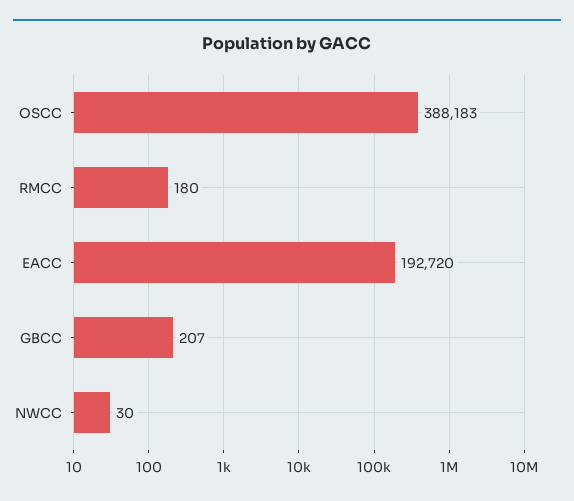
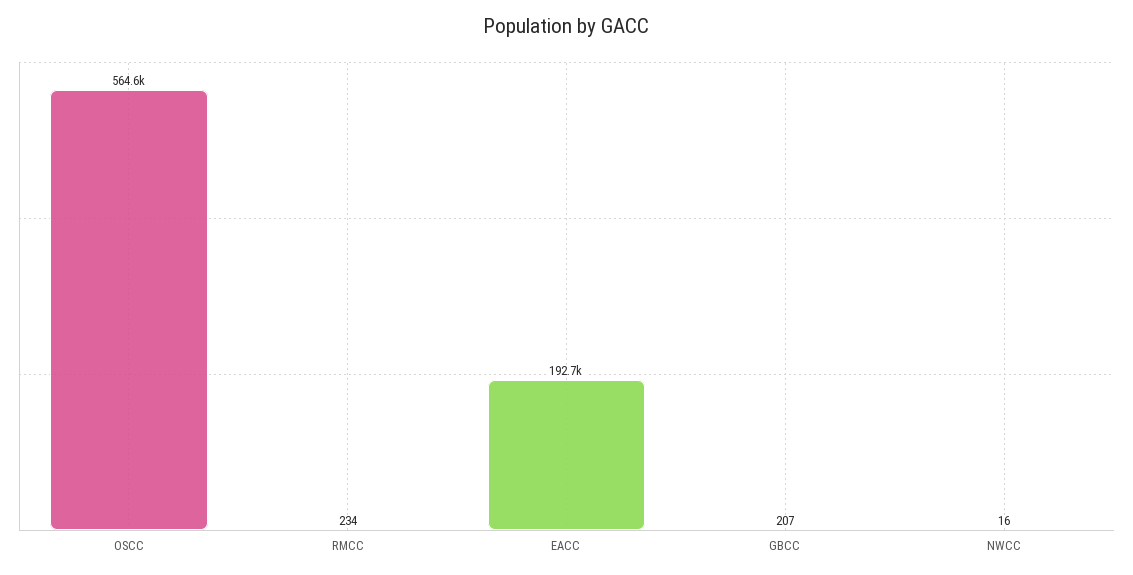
OSCC: 388183 -> 564600
RMCC: 180 -> 234
NWCC: 30 -> 16

